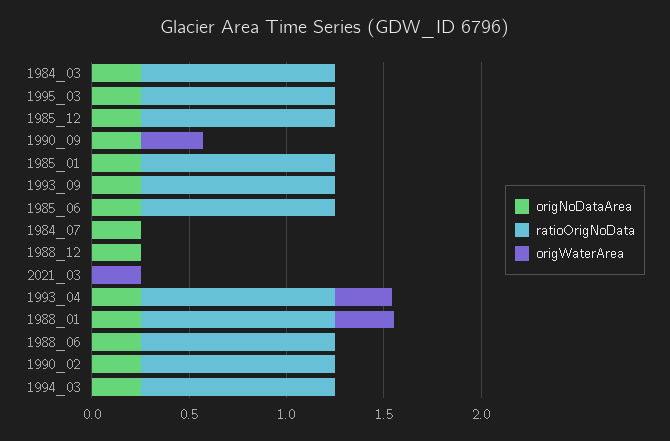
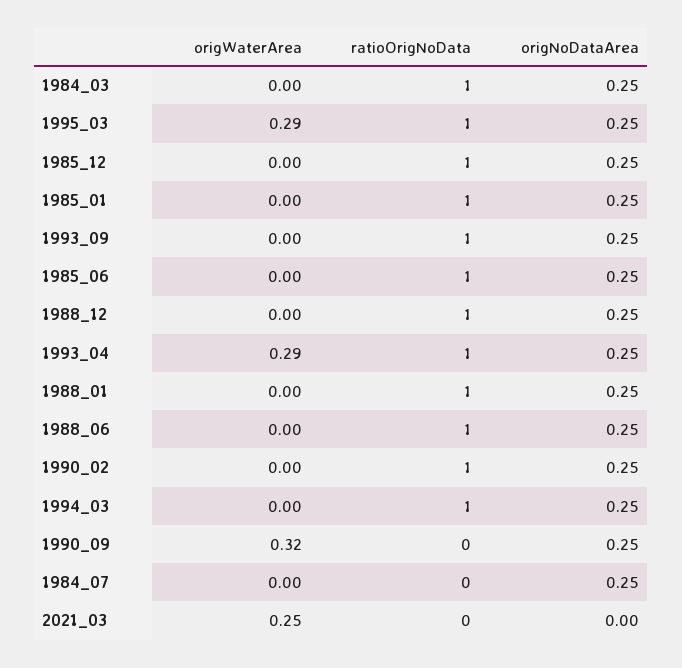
origWaterArea, 1995_03: 0 -> 0.29
ratioOrigNoData, 1988_12: 0 -> 1
origWaterArea, 1988_01: 0.3 -> 0

